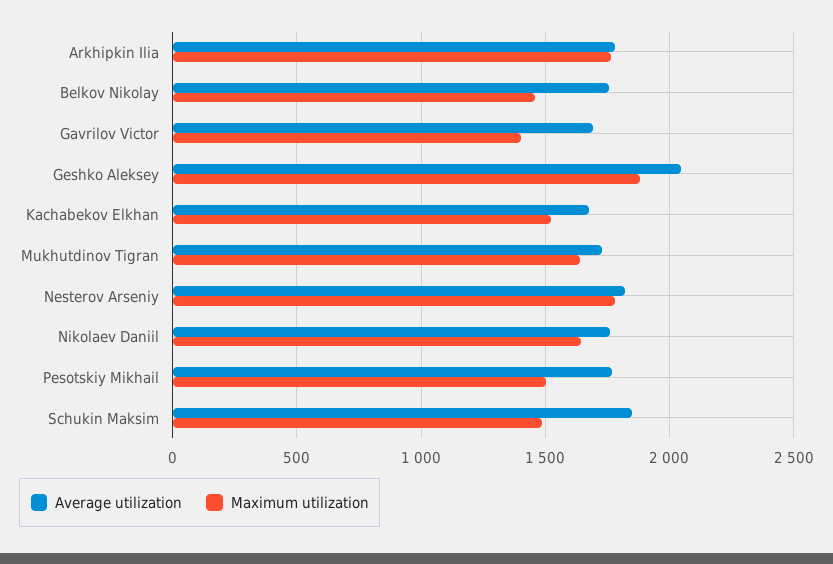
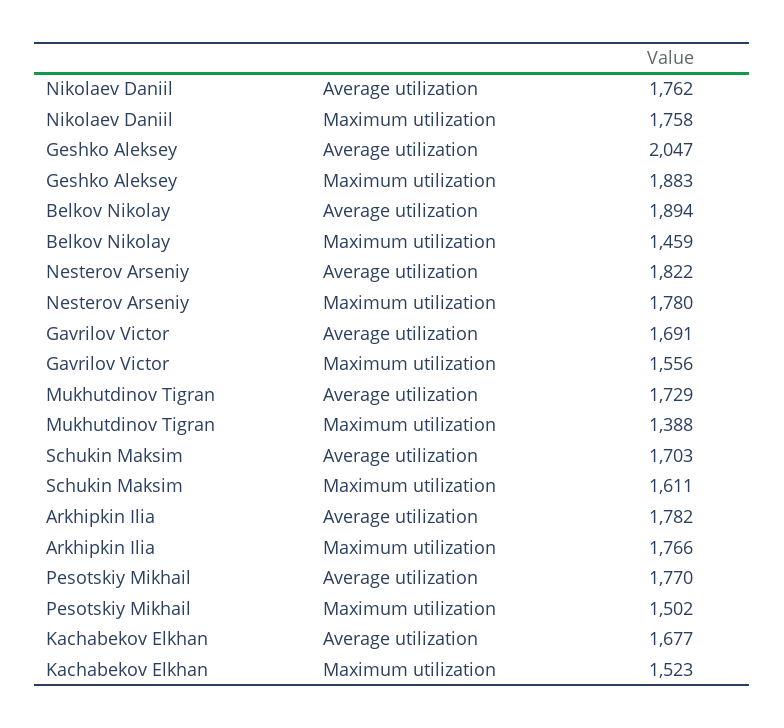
Average utilization, Belkov Nikolay: 1750 -> 1894
Maximum utilization, Gavrilov Victor: 1400 -> 1556
Maximum utilization, Mukhutdinov Tigran: 1650 -> 1388
Maximum utilization, Nikolaev Daniil: 1650 -> 1758
Average utilization, Schukin Maksim: 1850 -> 1703
Maximum utilization, Schukin Maksim: 1500 -> 1611

